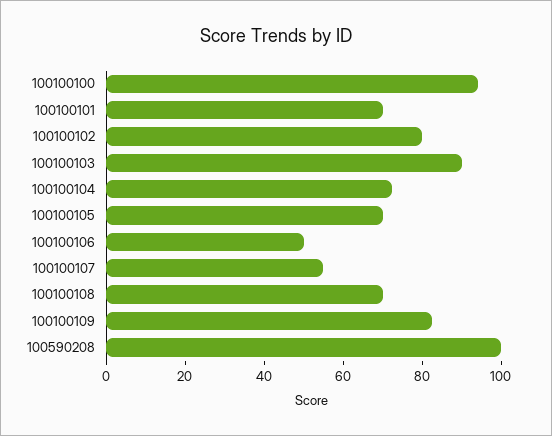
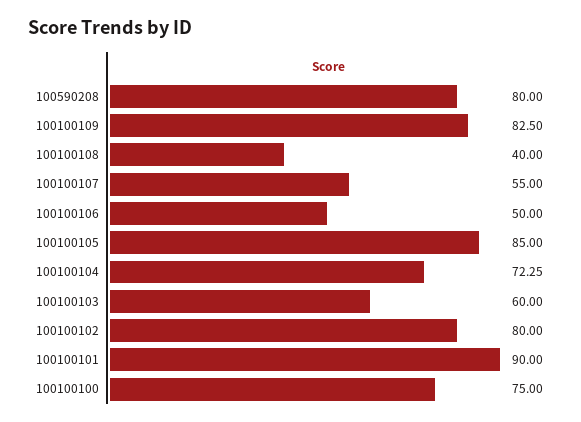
100100100: 95 -> 75
100100101: 70 -> 90
100100103: 90 -> 60
100100105: 70 -> 85
100100108: 70 -> 40
100590208: 100 -> 80

